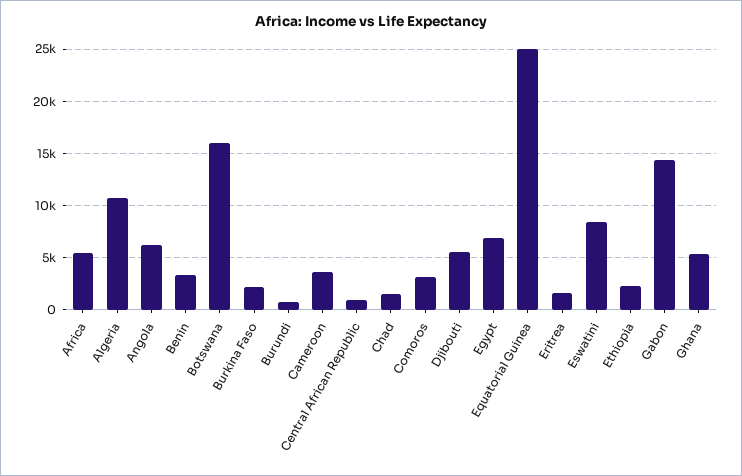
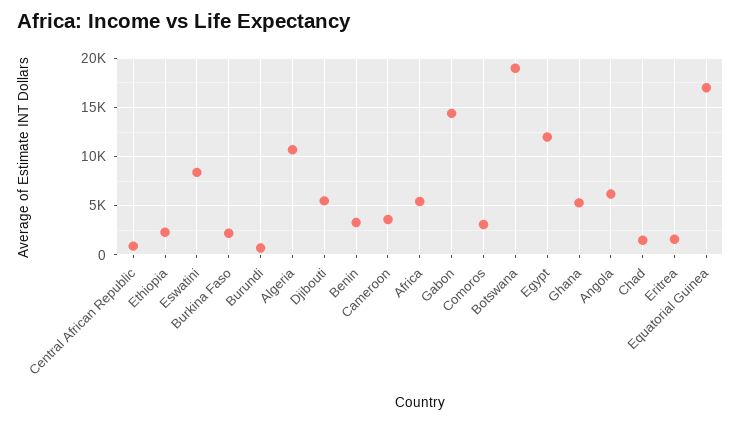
Botswana: 16000 -> 19000
Egypt: 7000 -> 12000
Equatorial Guinea: 25000 -> 17000

